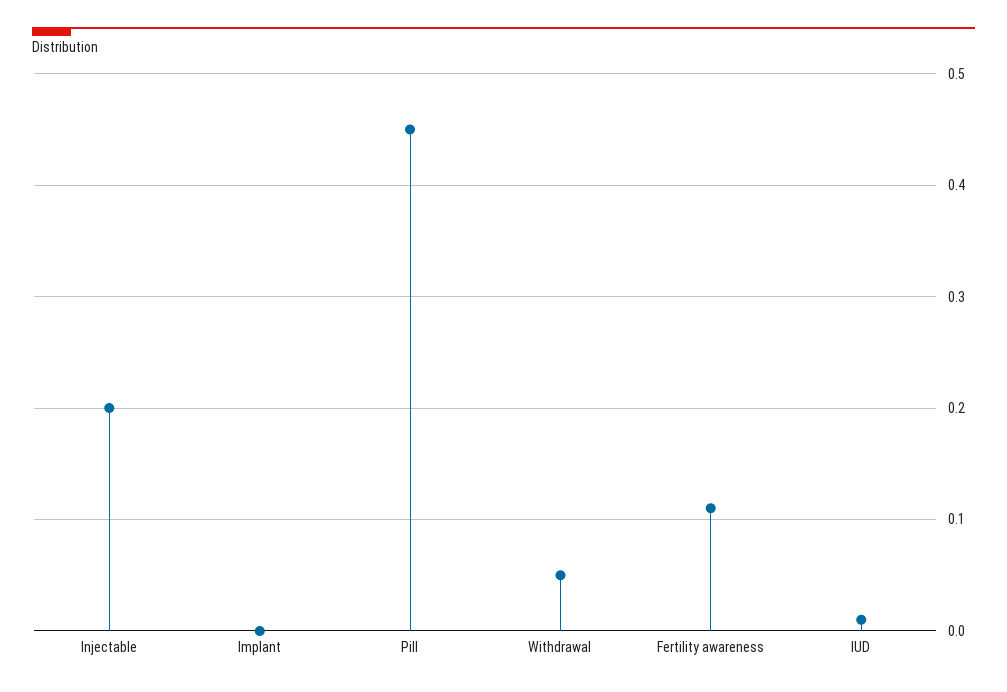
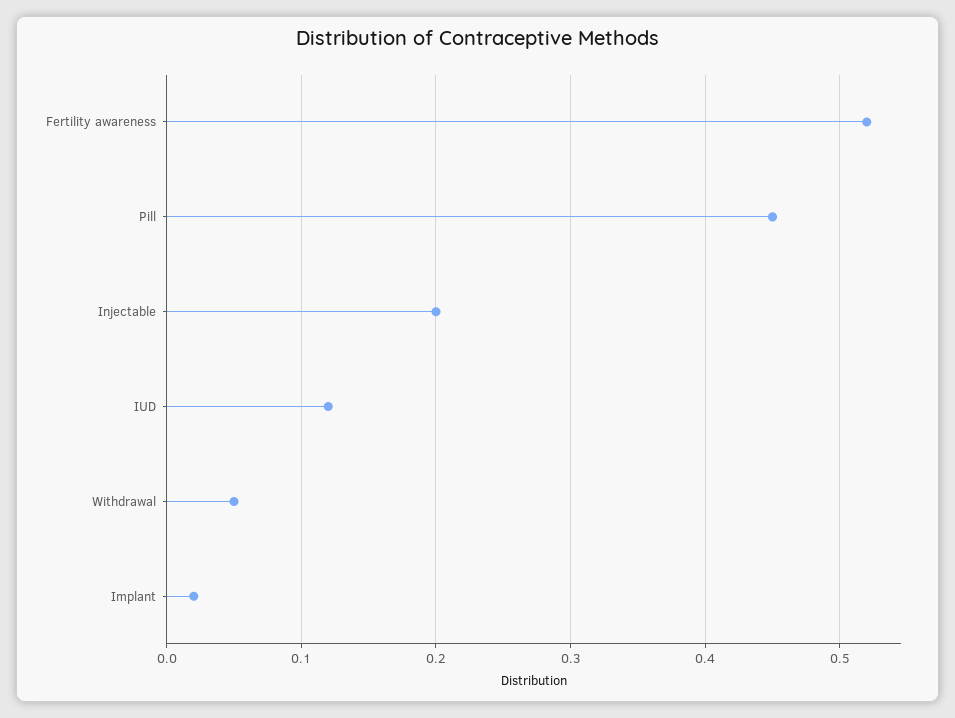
Implant: 0 -> 0.02
Fertility awareness: 0.11 -> 0.52
IUD: 0.01 -> 0.12

